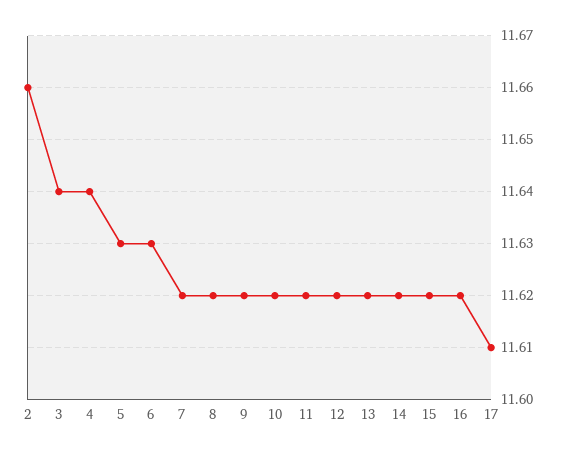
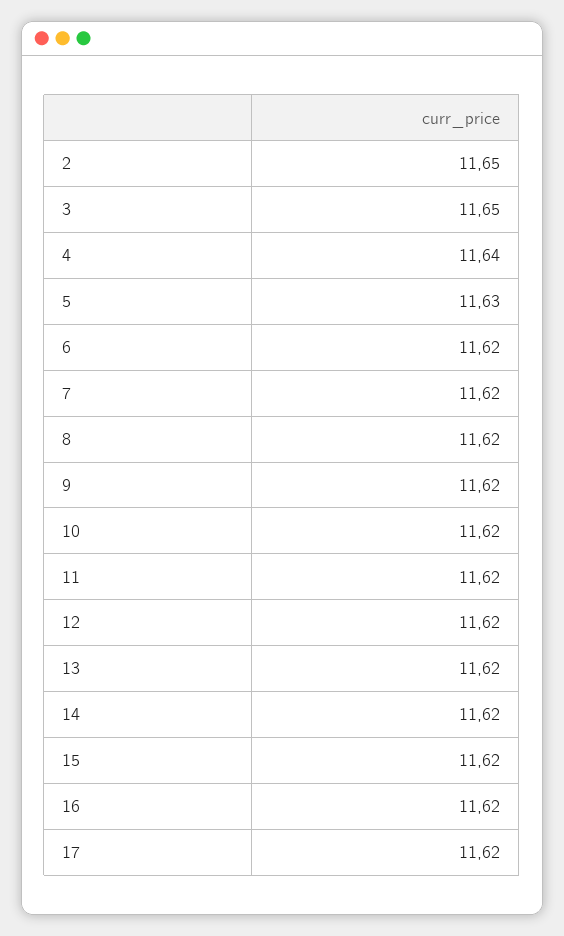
2: 11.66 -> 11.65
3: 11.64 -> 11.65
6: 11.63 -> 11.62
17: 11.61 -> 11.62

